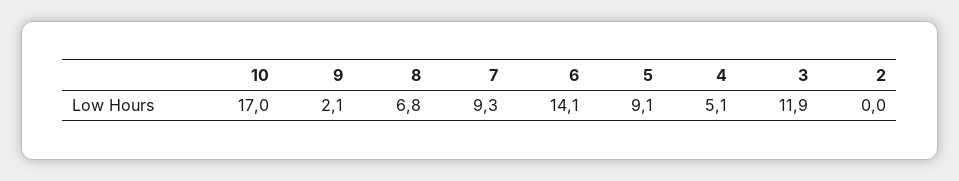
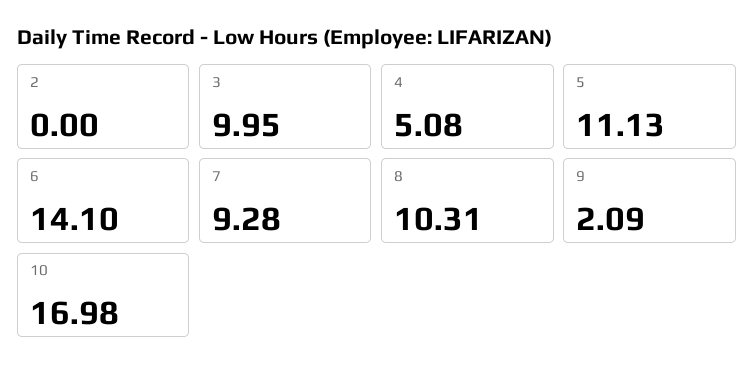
8: 6.8 -> 10.31
5: 9.1 -> 11.13
3: 11.9 -> 9.95

